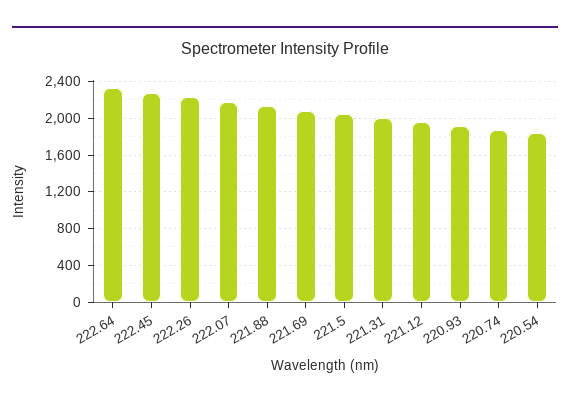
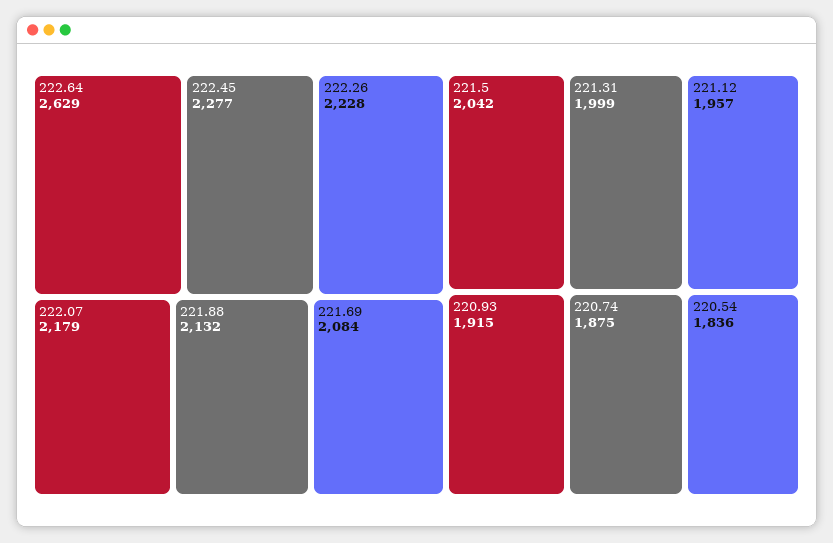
222.64: 2300 -> 2629

